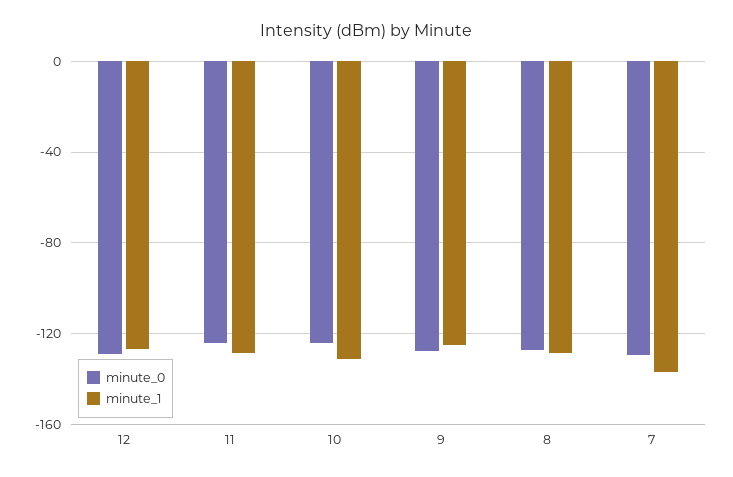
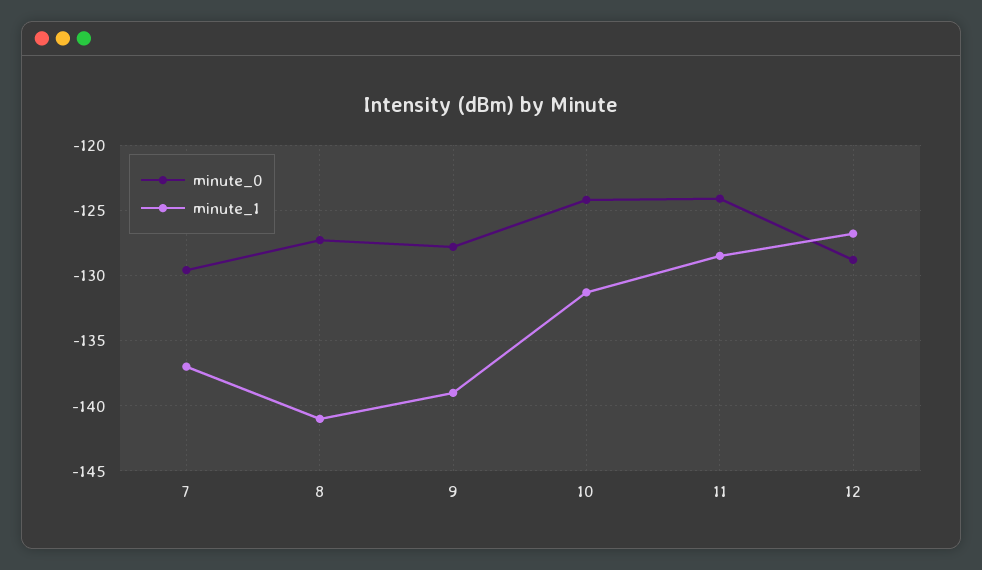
minute_1, 9: -125 -> -139
minute_1, 8: -130 -> -141

